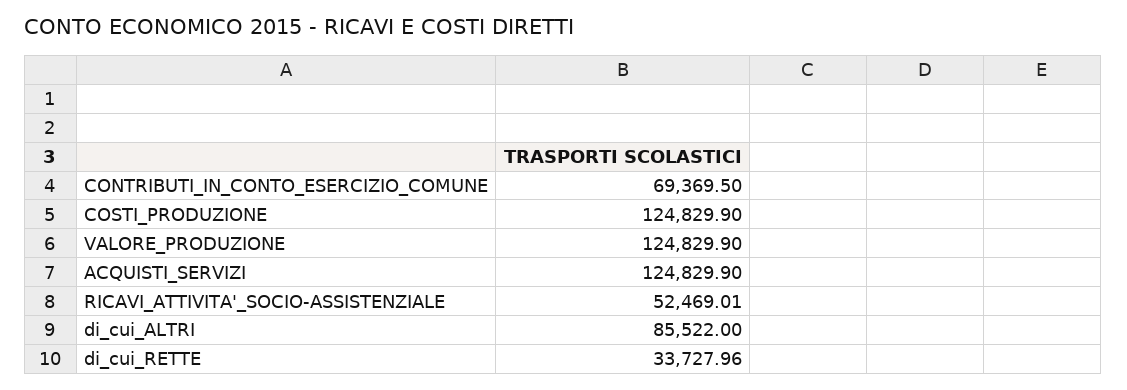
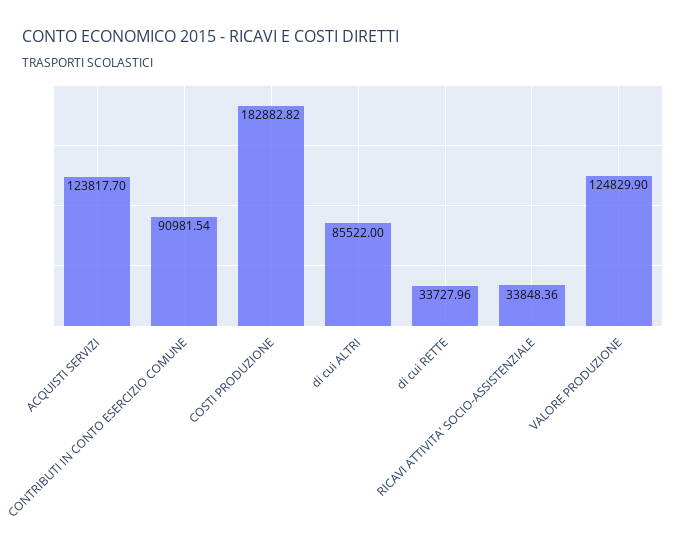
CONTRIBUTI_IN_CONTO_ESERCIZIO_COMUNE: 69369.5 -> 90981.54
COSTI_PRODUZIONE: 124829.9 -> 182882.82
ACQUISTI_SERVIZI: 124829.9 -> 123817.7
RICAVI_ATTIVITA'_SOCIO-ASSISTENZIALE: 52469.01 -> 33848.36

